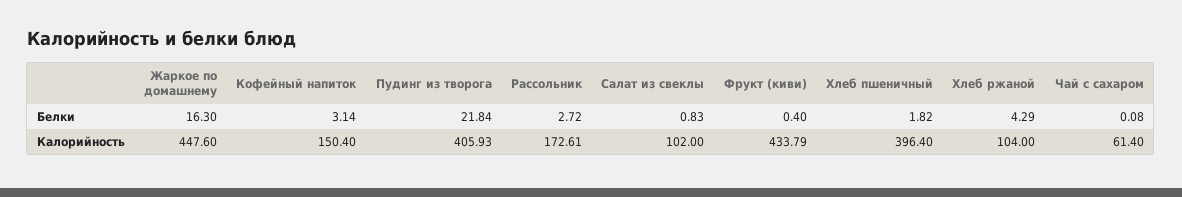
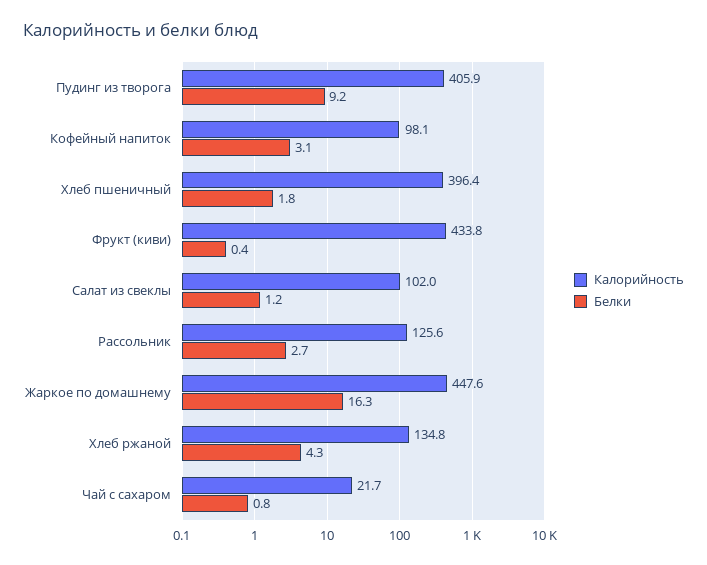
Белки, Пудинг из творога: 21.84 -> 9.2
Белки, Салат из свеклы: 0.83 -> 1.2
Белки, Чай с сахаром: 0.08 -> 0.8
Калорийность, Кофейный напиток: 150.4 -> 98.1
Калорийность, Рассольник: 172.61 -> 125.6
Калорийность, Хлеб ржаной: 104 -> 134.8
Калорийность, Чай с сахаром: 61.4 -> 21.7

